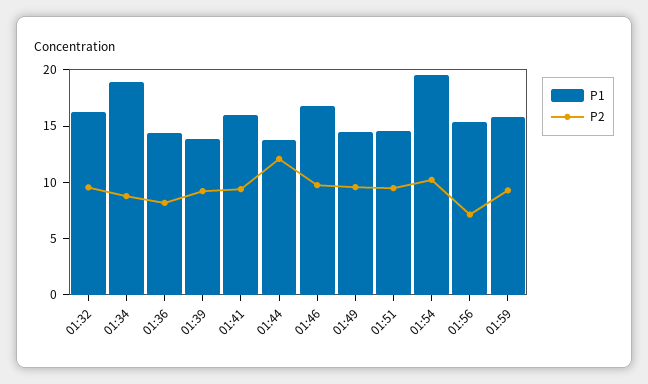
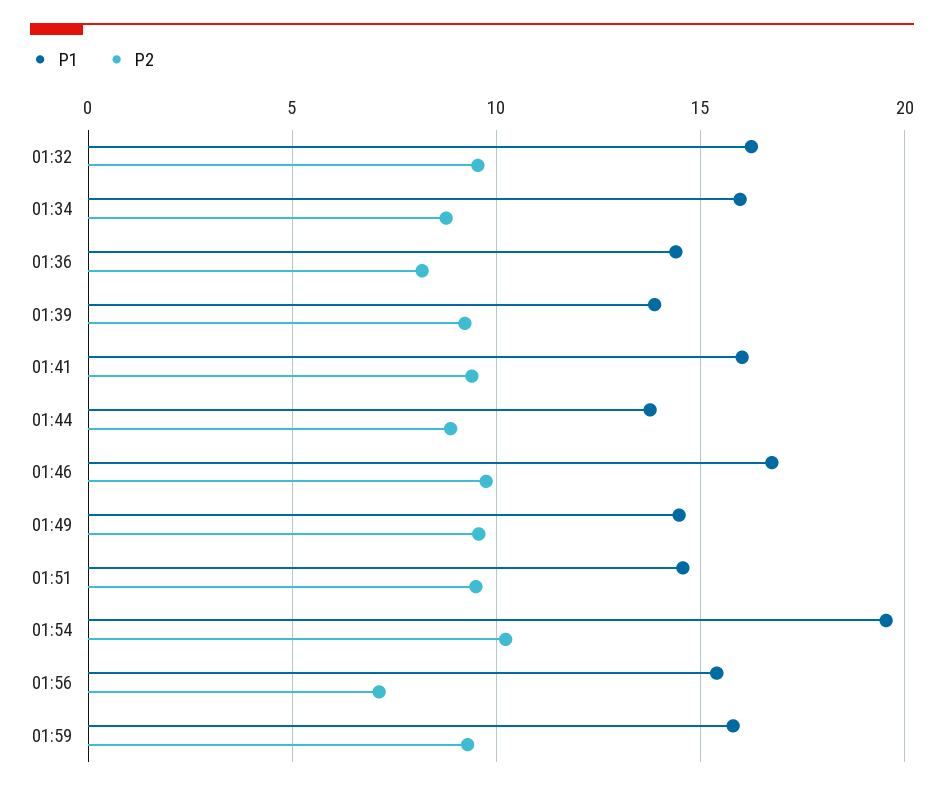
P1, 01:34: 19 -> 16
P2, 01:44: 12 -> 9

